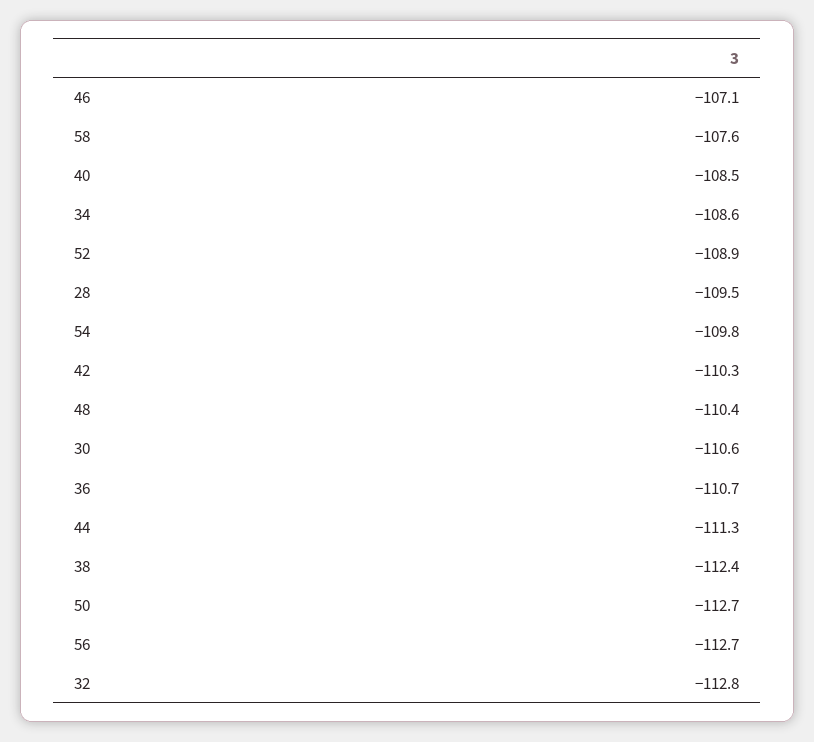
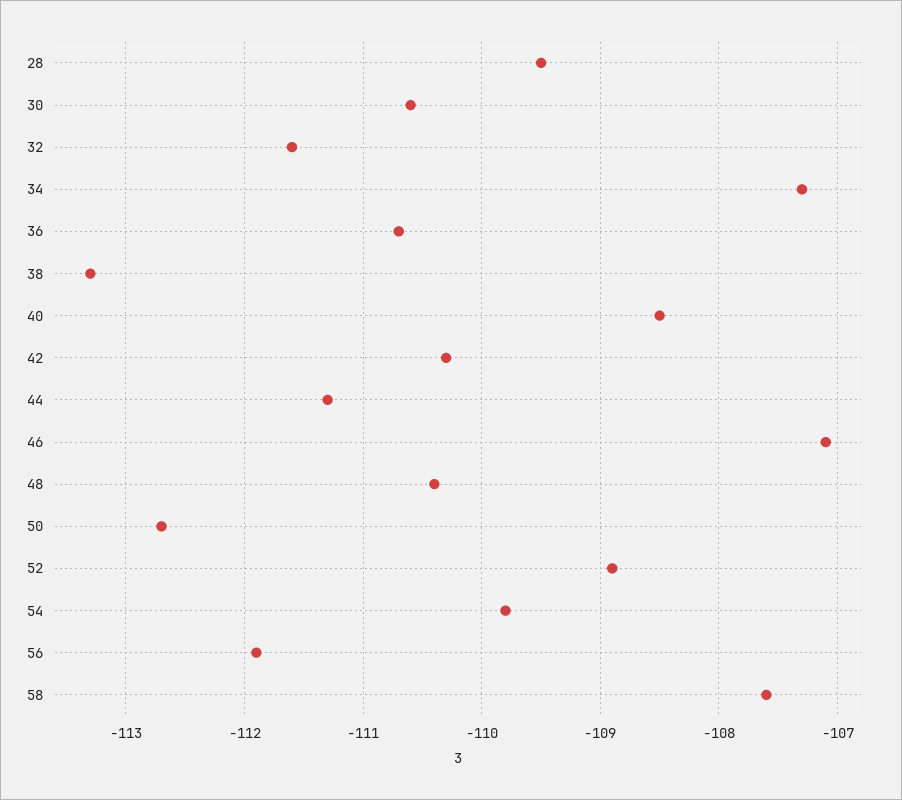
34: -108.6 -> -107.3
38: -112.4 -> -113.3
56: -112.7 -> -111.9
32: -112.8 -> -111.6

